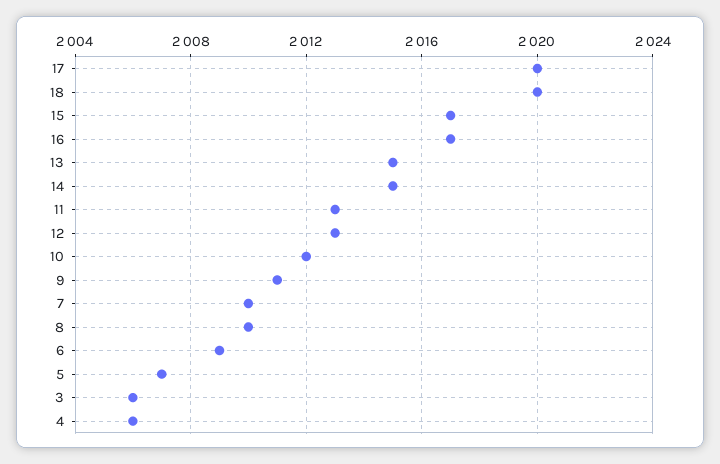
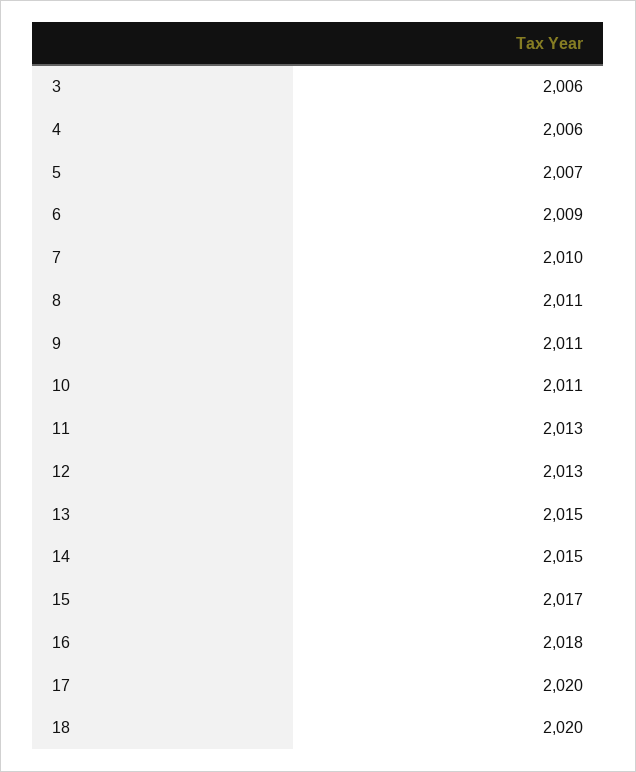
16: 2017 -> 2018
10: 2012 -> 2011
8: 2010 -> 2011

